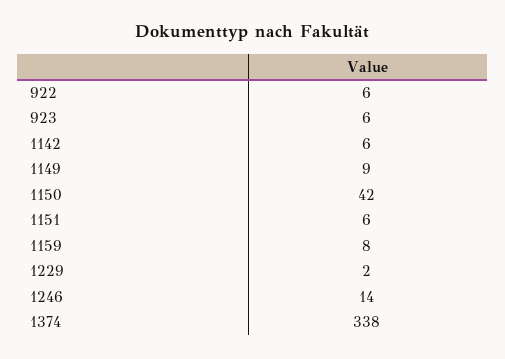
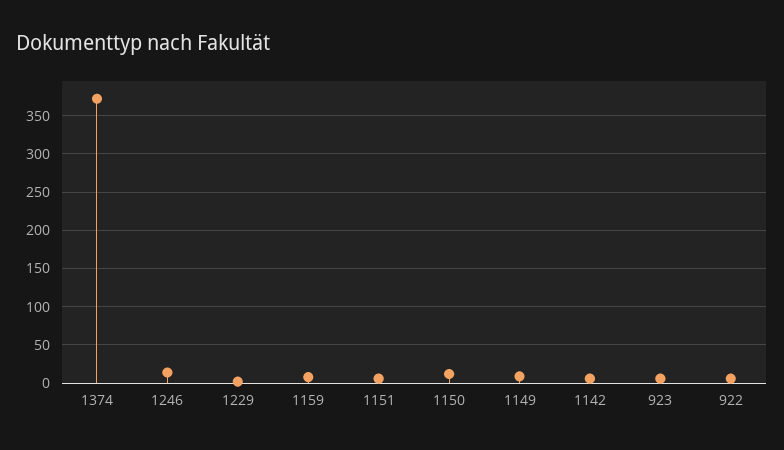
1150: 42 -> 10
1374: 338 -> 370

